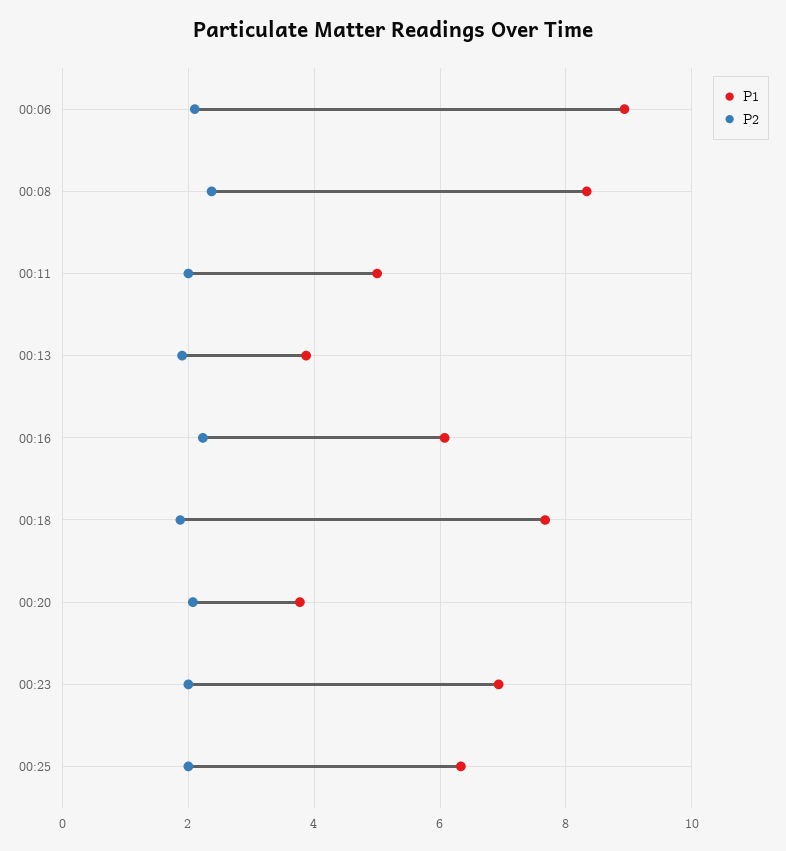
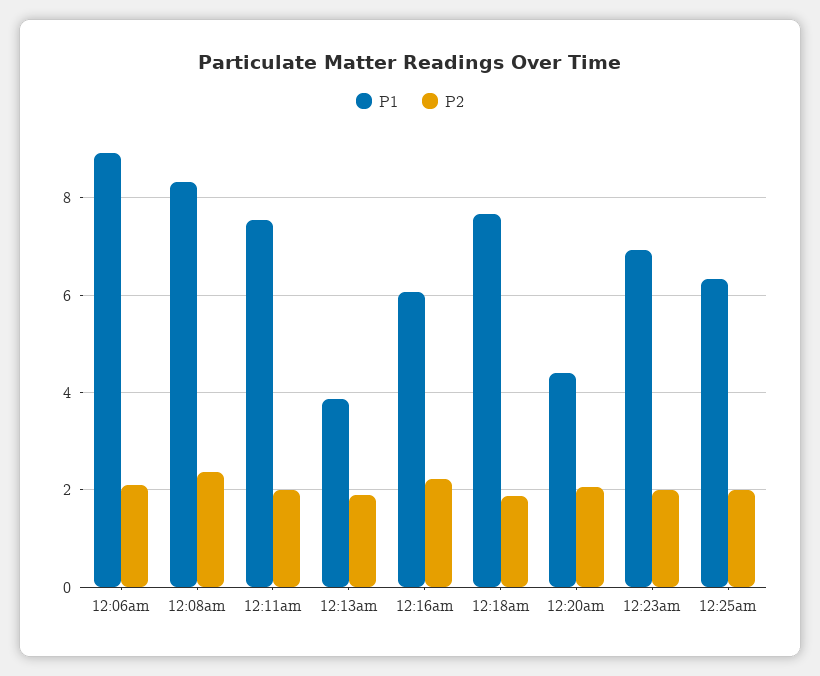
P1, 00:11: 5 -> 7.6
P1, 00:20: 3.8 -> 4.4

